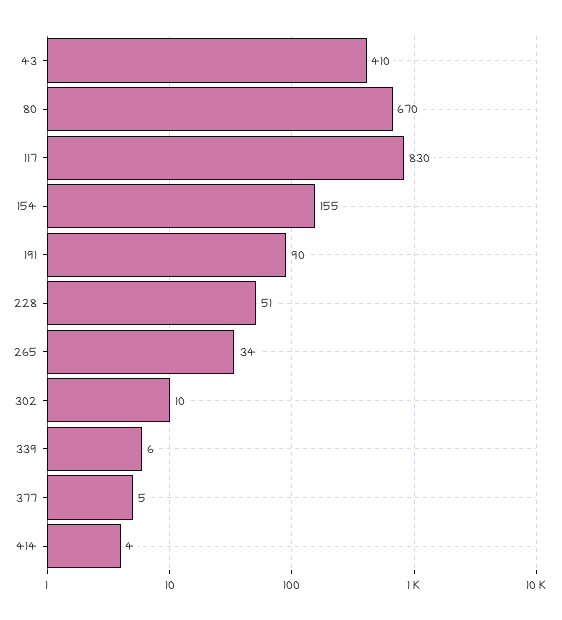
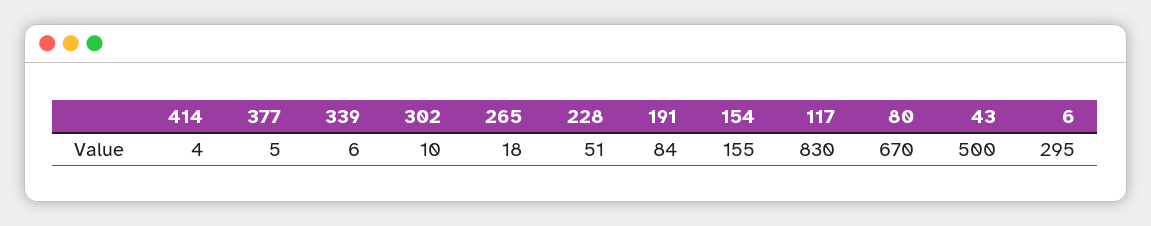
43: 410 -> 500
191: 90 -> 84
265: 34 -> 18
6: none -> 295

